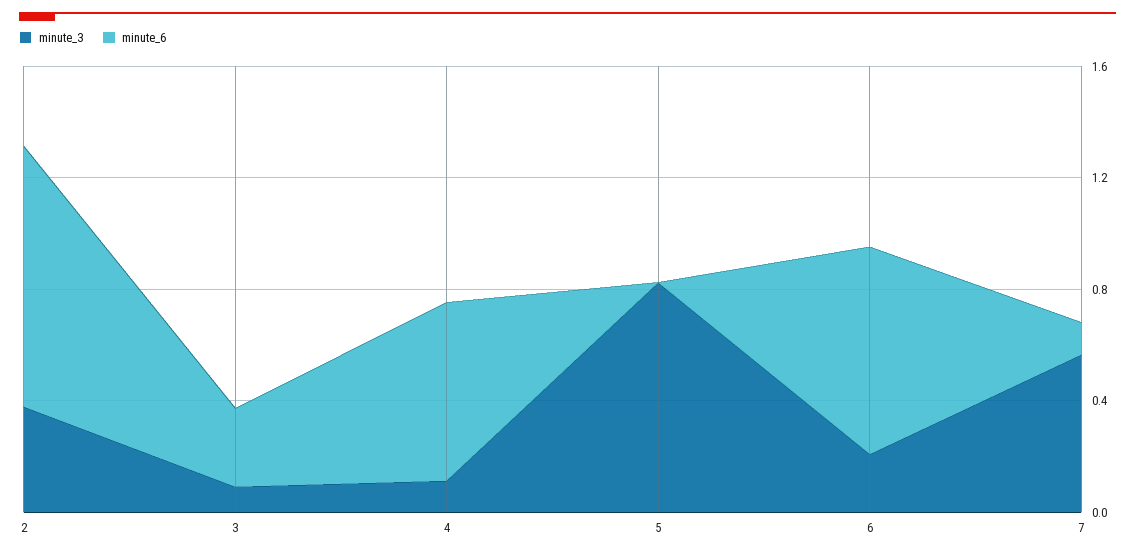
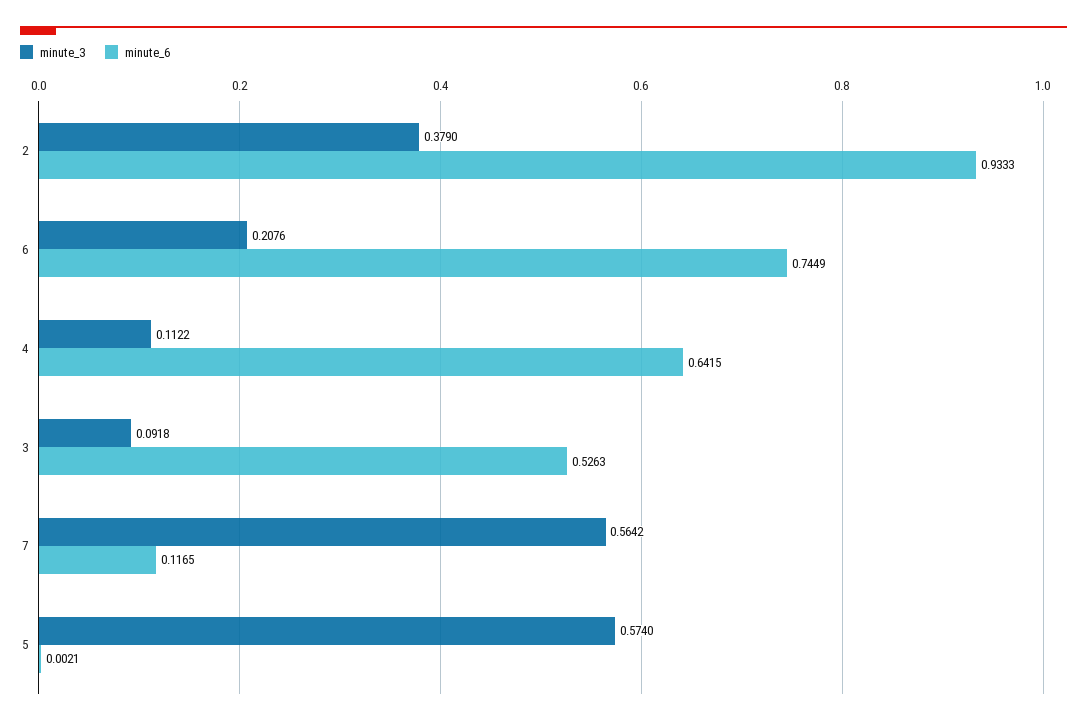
minute_6, 3: 0.3 -> 0.5263
minute_3, 5: 0.8 -> 0.574

